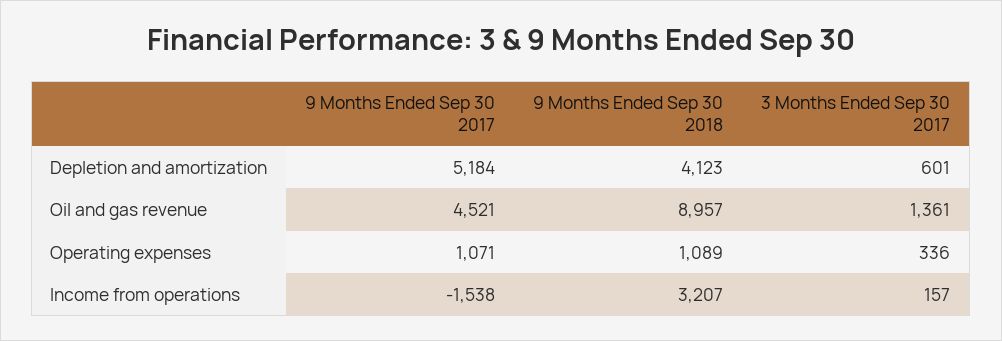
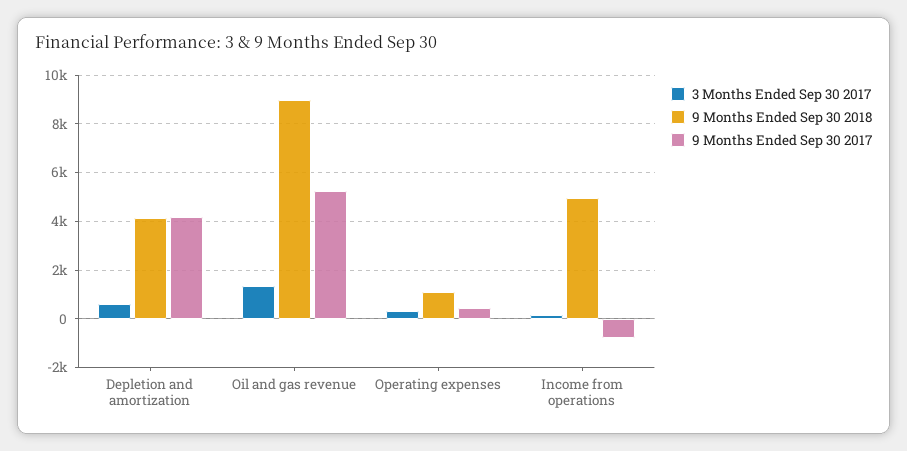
9 Months Ended Sep 30 2017, Depletion and amortization: 5184 -> 4250
9 Months Ended Sep 30 2017, Oil and gas revenue: 4521 -> 5250
9 Months Ended Sep 30 2017, Operating expenses: 1071 -> 500
9 Months Ended Sep 30 2017, Income from operations: -1538 -> -750
9 Months Ended Sep 30 2018, Income from operations: 3207 -> 5000

